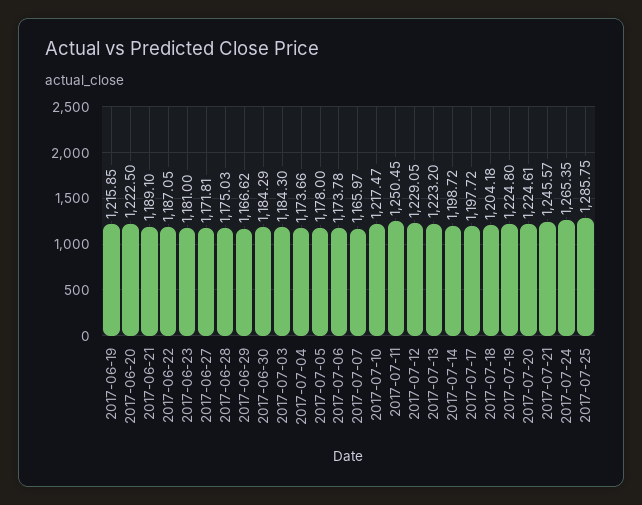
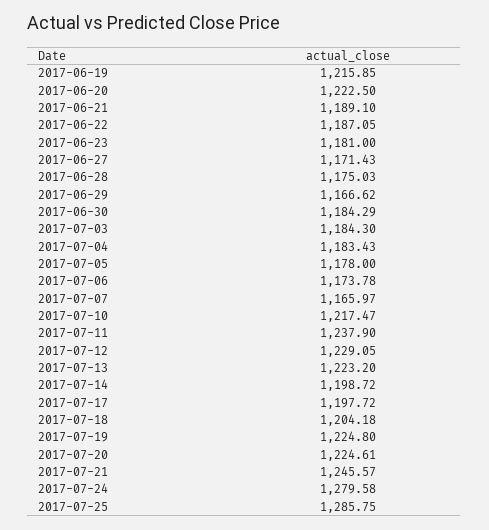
2017-06-27: 1171.81 -> 1171.43
2017-07-04: 1173.66 -> 1183.43
2017-07-11: 1250.45 -> 1237.9
2017-07-24: 1265.35 -> 1279.58

